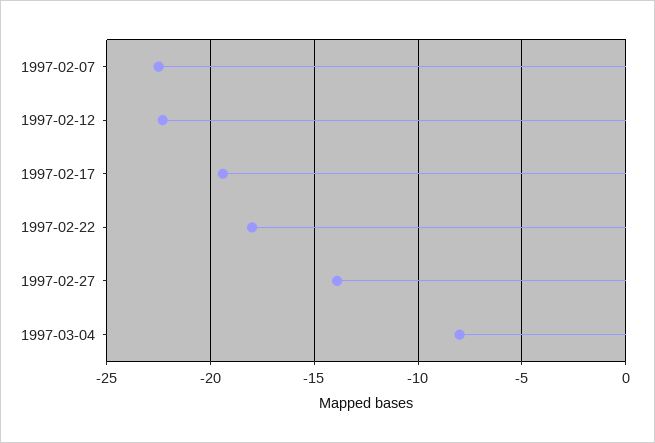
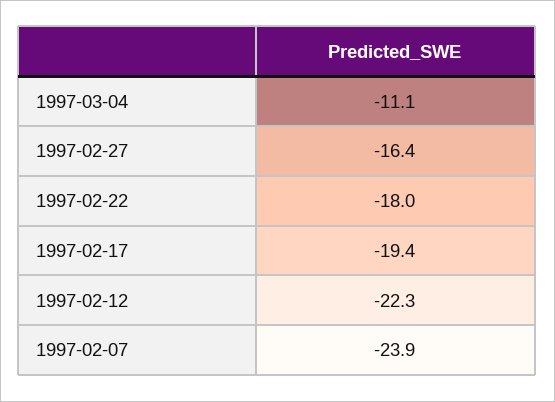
1997-02-07: -22.5 -> -23.9
1997-02-27: -14 -> -16.4
1997-03-04: -8 -> -11.1

